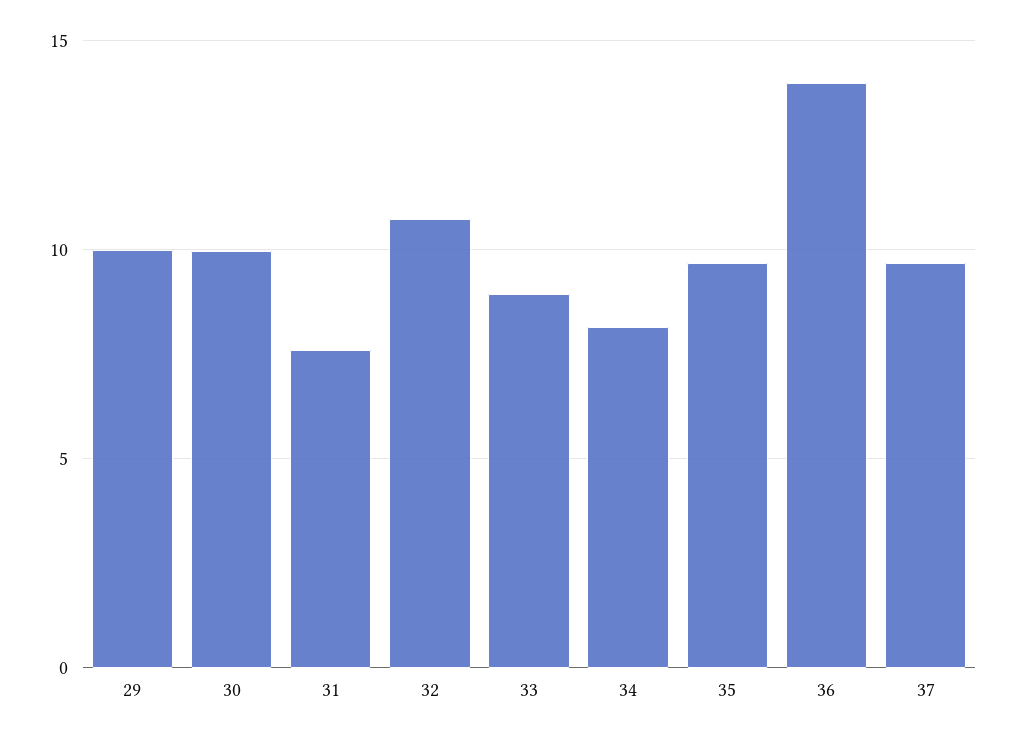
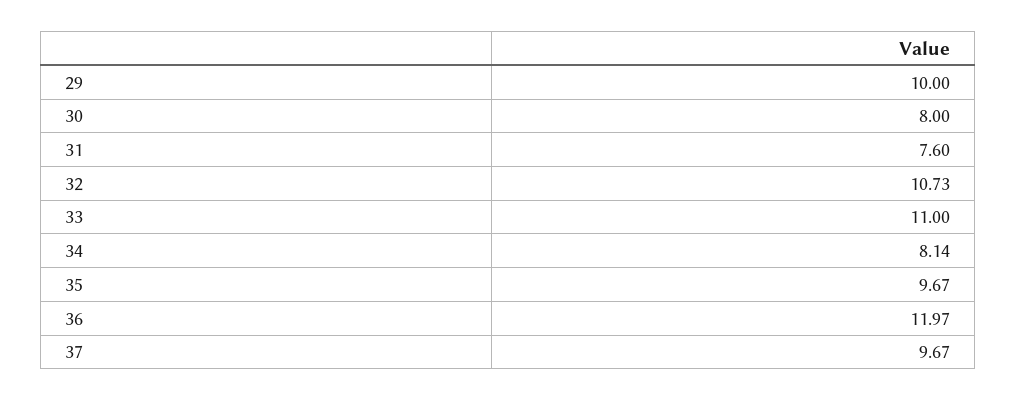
30: 10 -> 8
33: 9 -> 11
36: 14 -> 11.97

